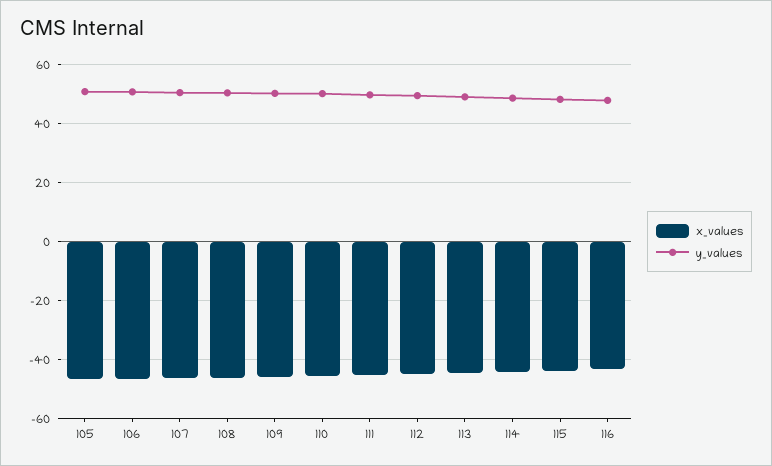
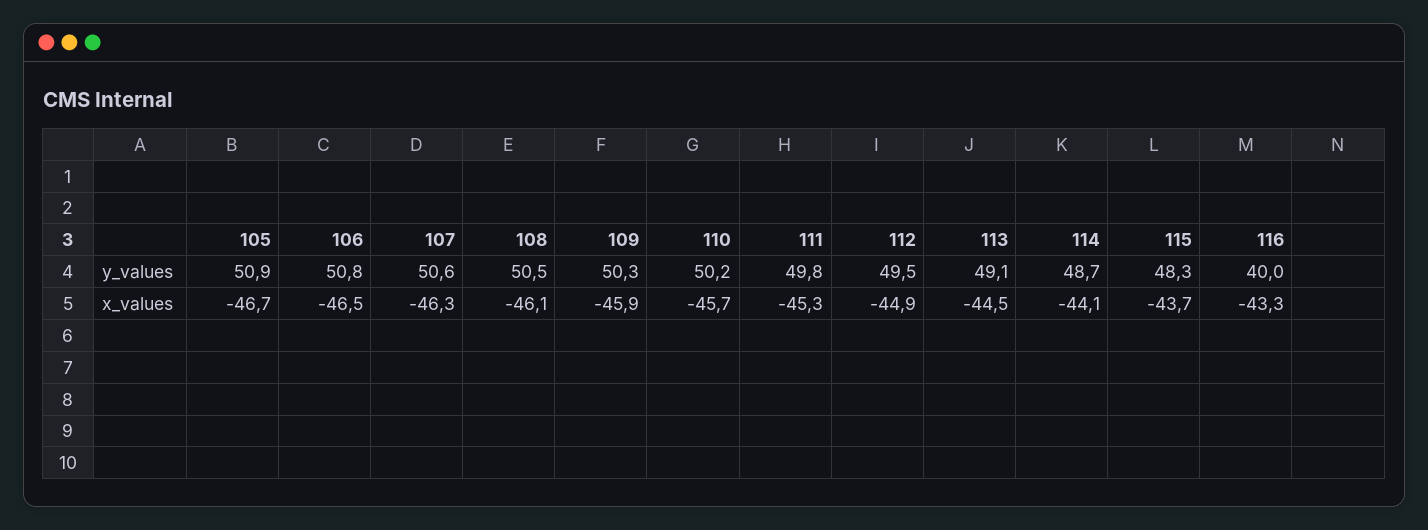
y_values, 116: 47.5 -> 40

